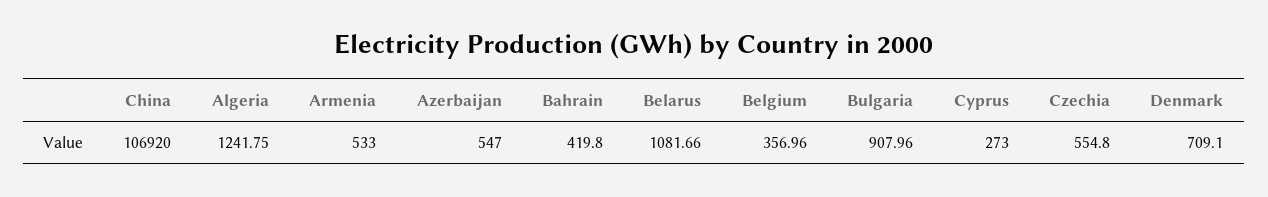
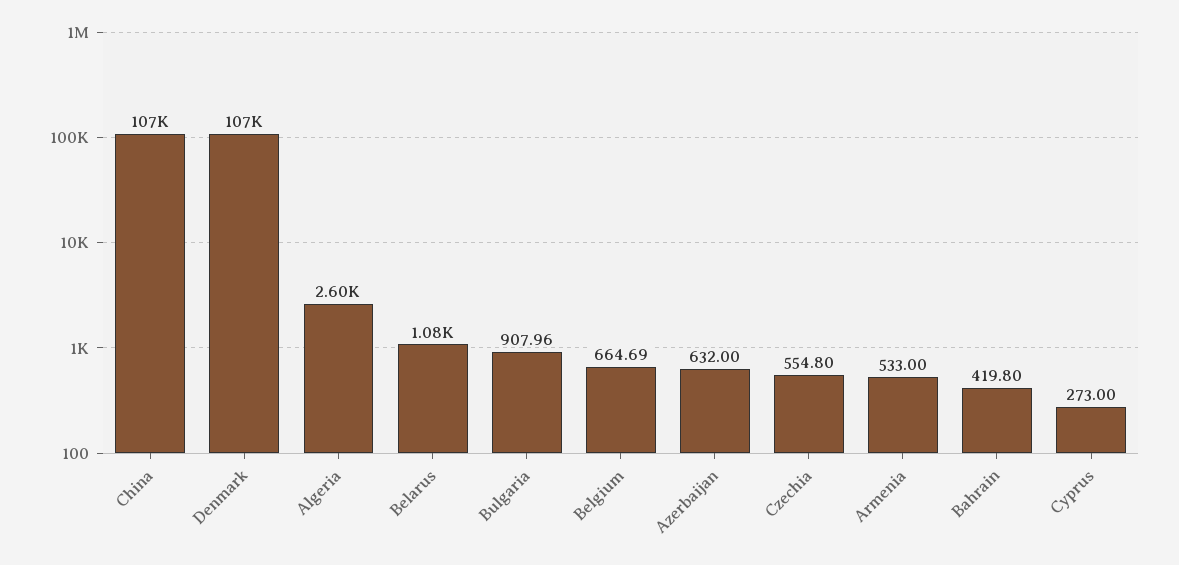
Algeria: 1241.75 -> 2600
Azerbaijan: 547 -> 632
Belgium: 356.96 -> 664.69
Denmark: 709.1 -> 107000

